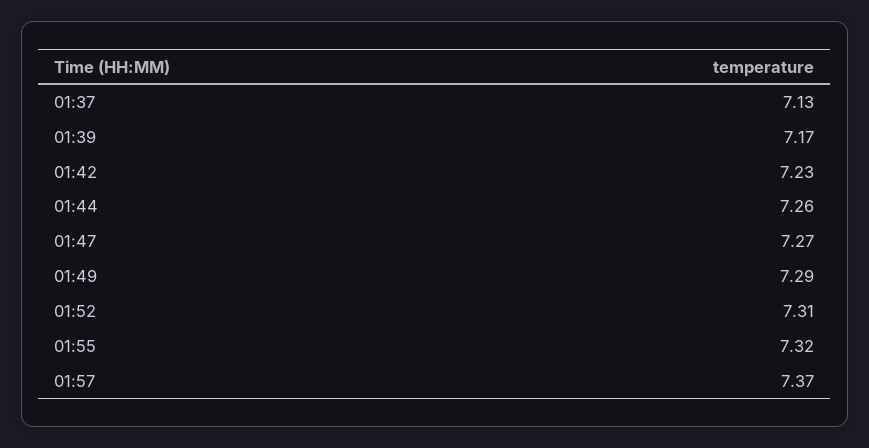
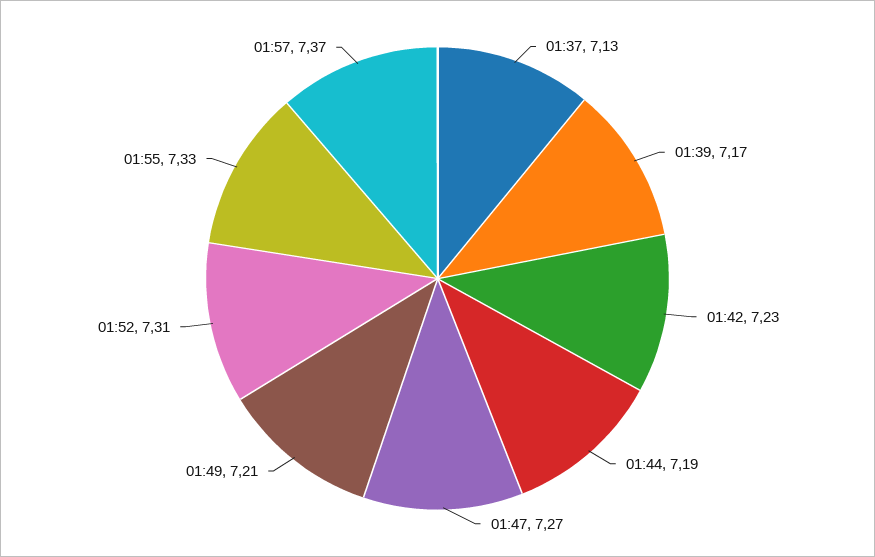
01:44: 7.26 -> 7.19
01:49: 7.29 -> 7.21
01:55: 7.32 -> 7.33

